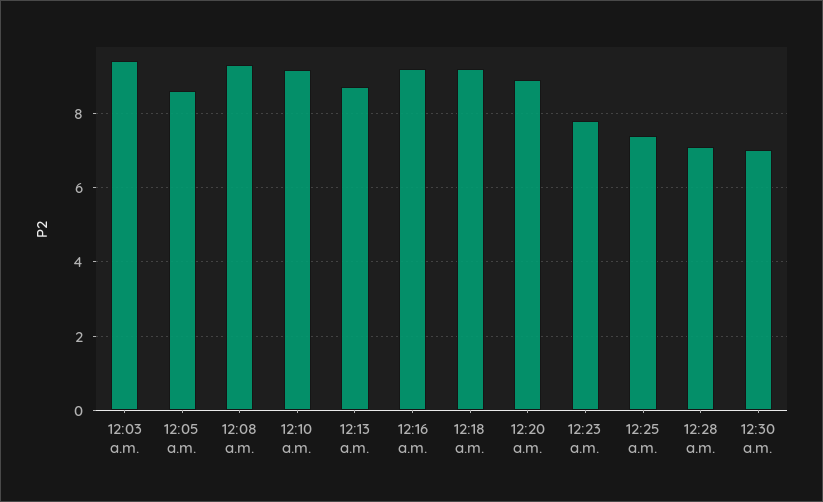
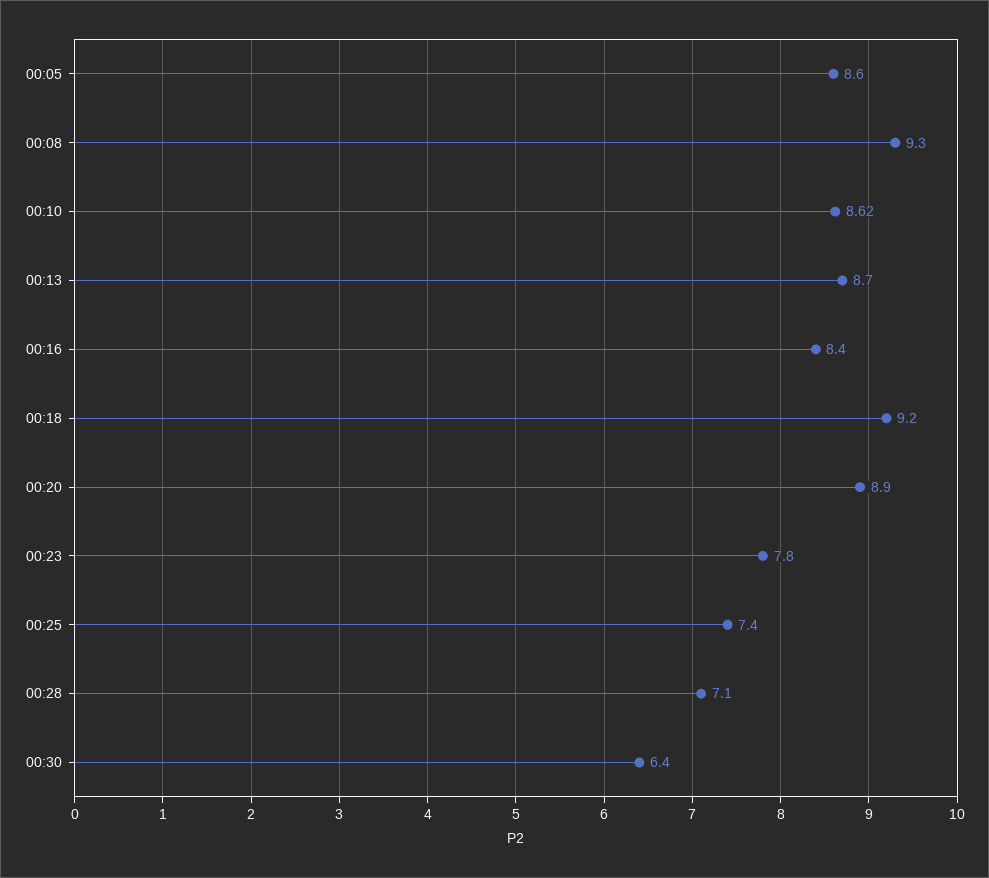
12:03 a.m.: 9.4 -> none
12:10 a.m.: 9.2 -> 8.62
12:16 a.m.: 9.2 -> 8.4
12:30 a.m.: 7 -> 6.4

